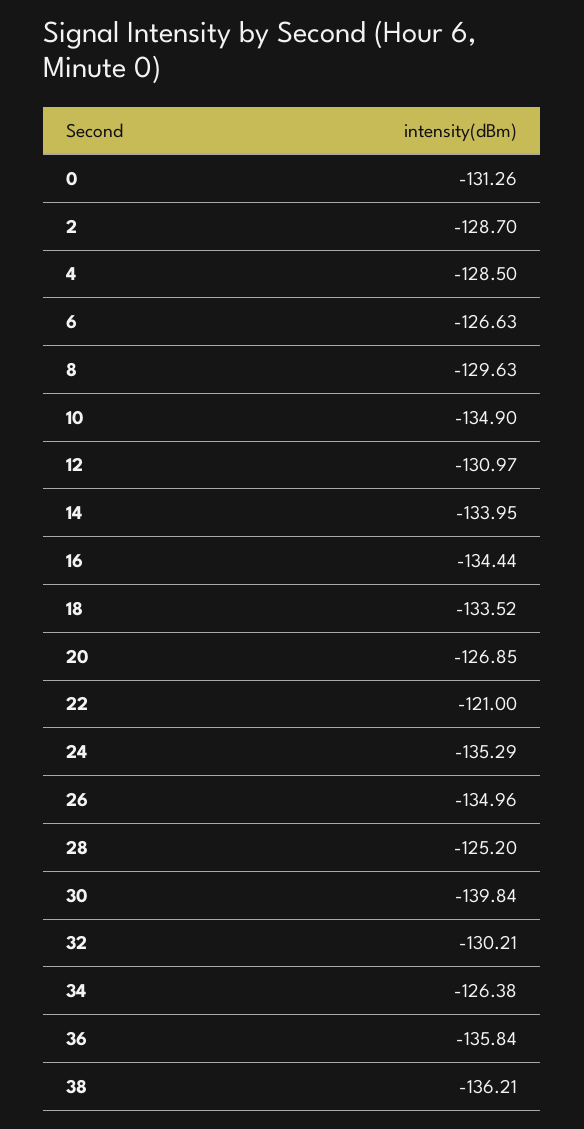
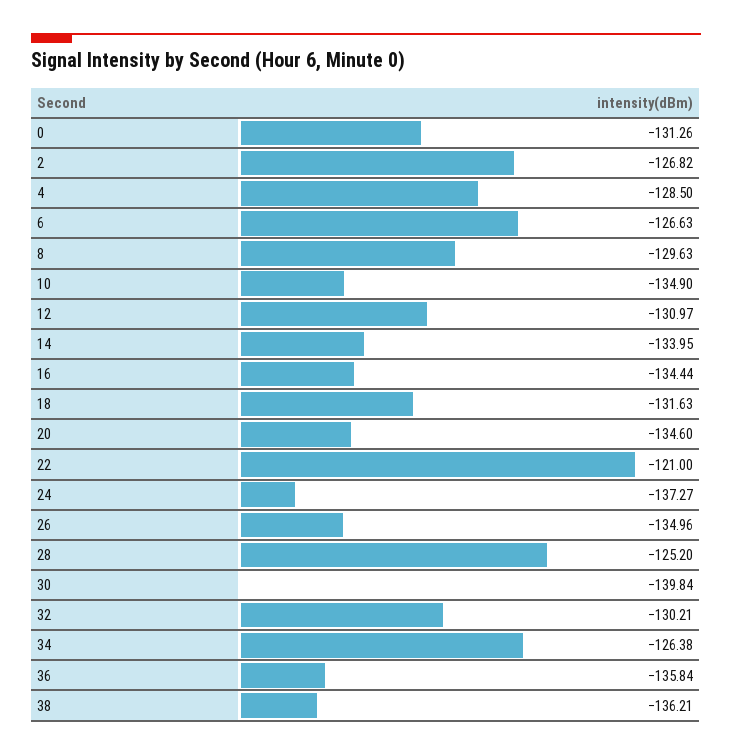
2: -128.7 -> -126.82
18: -133.52 -> -131.63
20: -126.85 -> -134.6
24: -135.29 -> -137.27

